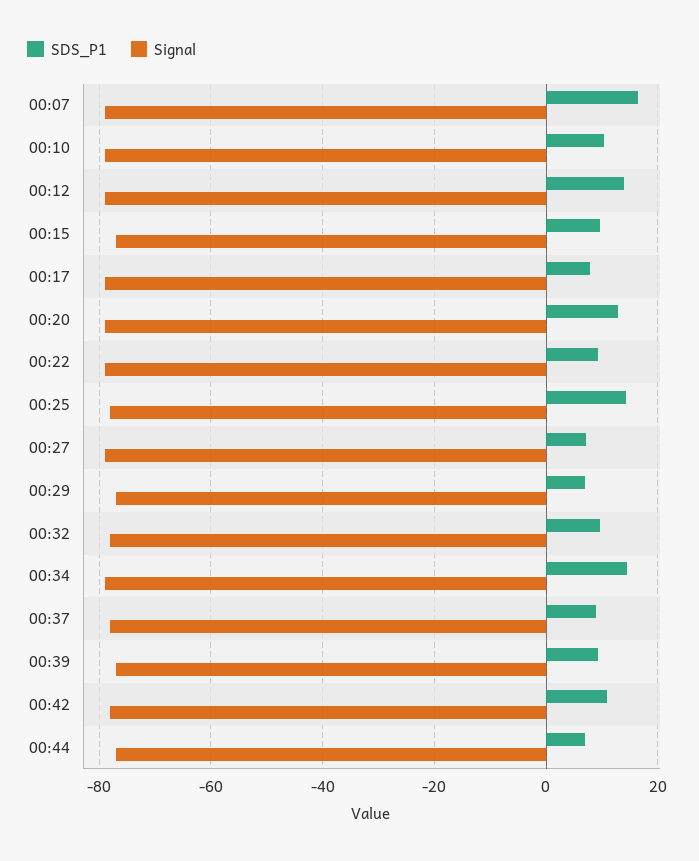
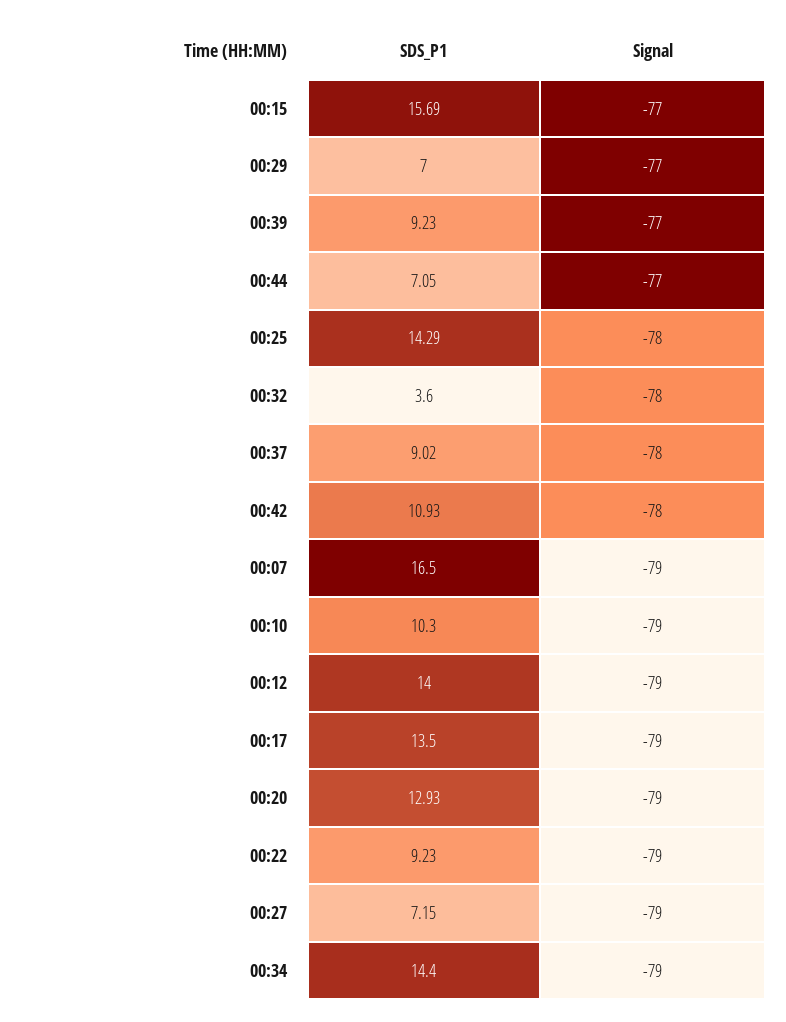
SDS_P1, 00:15: 10 -> 15.69
SDS_P1, 00:17: 8 -> 13.5
SDS_P1, 00:32: 10 -> 3.6

